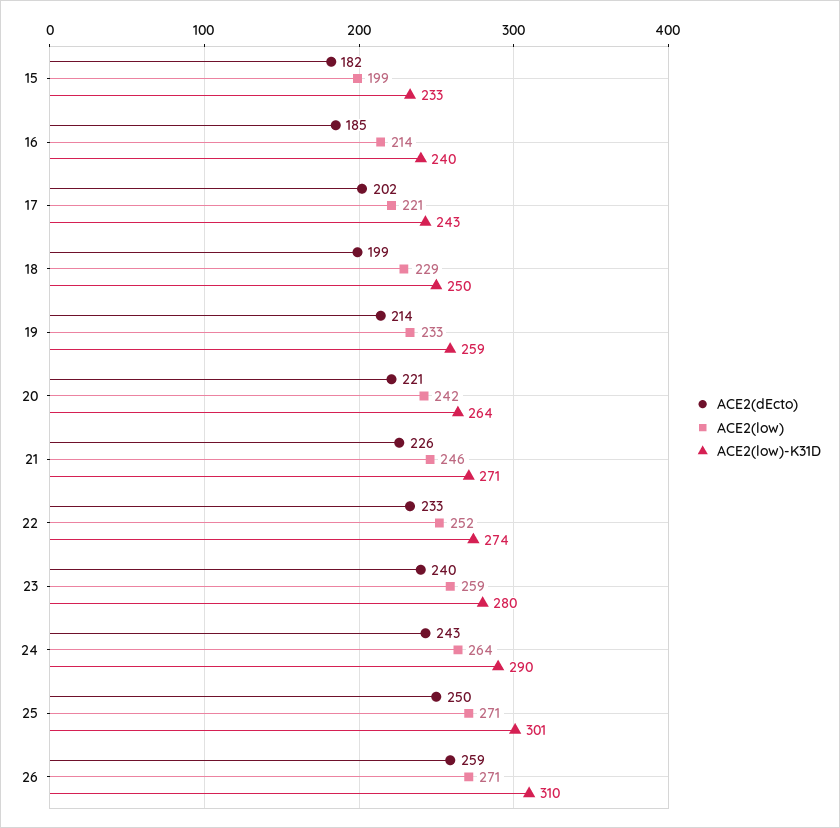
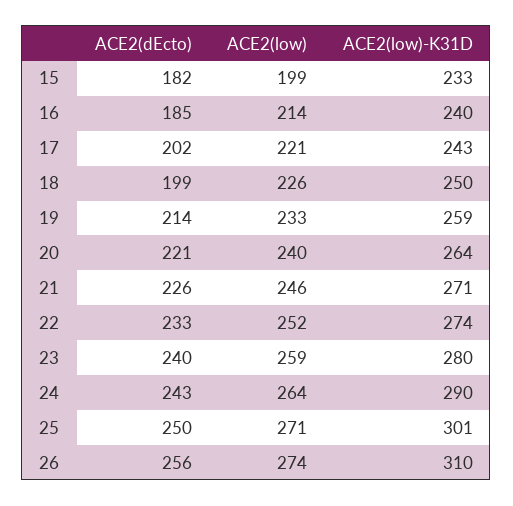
ACE2(low), 18: 229 -> 226
ACE2(low), 20: 242 -> 240
ACE2(dEcto), 26: 259 -> 256
ACE2(low), 26: 271 -> 274

